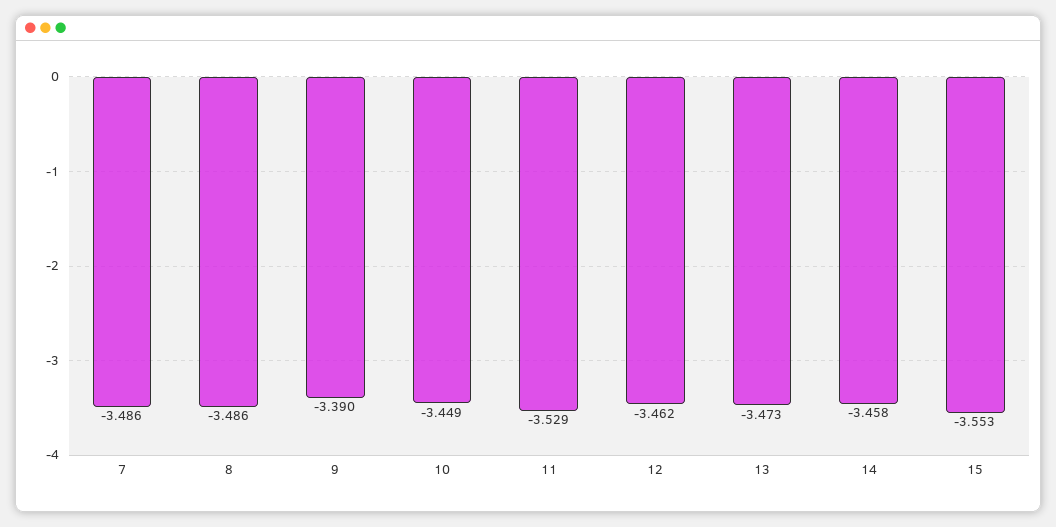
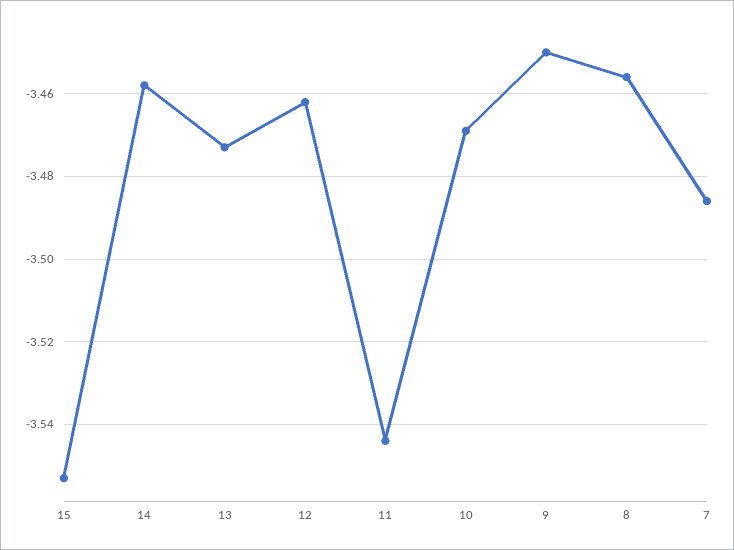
8: -3.486 -> -3.455
9: -3.39 -> -3.45
10: -3.449 -> -3.47
11: -3.529 -> -3.545

